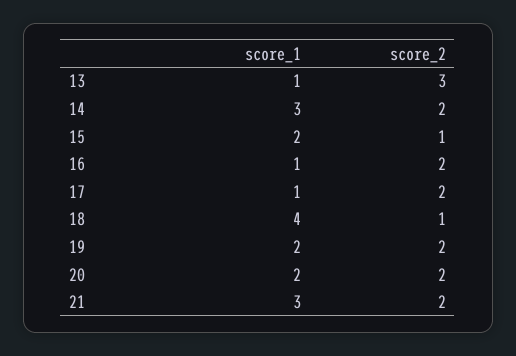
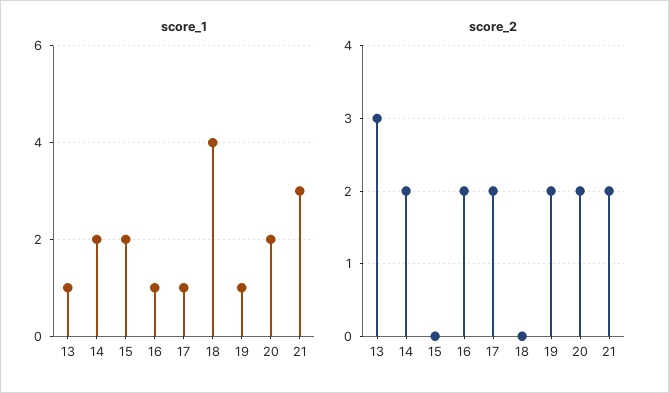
score_1, 14: 3 -> 2
score_2, 15: 1 -> 0
score_2, 18: 1 -> 0
score_1, 19: 2 -> 1

